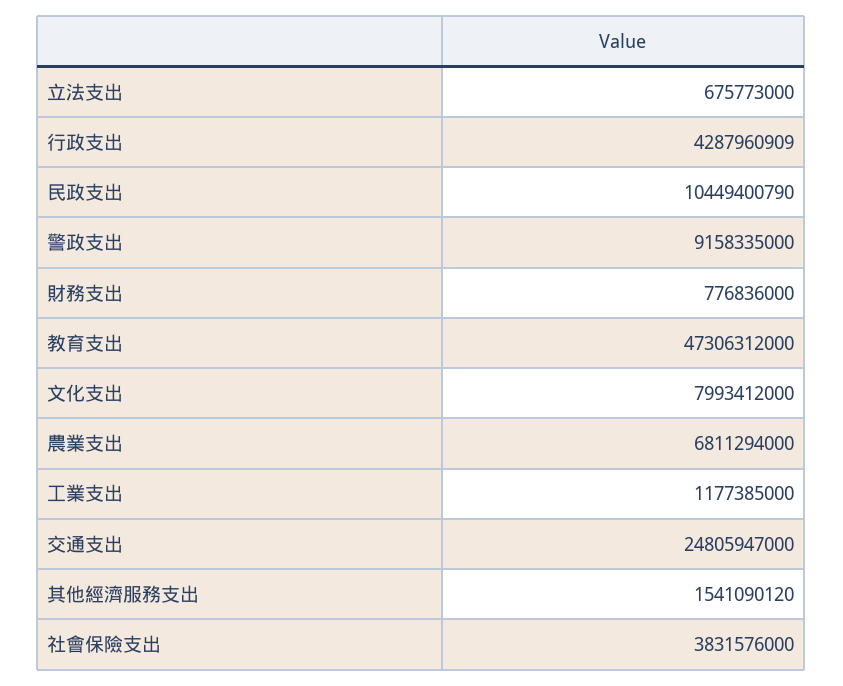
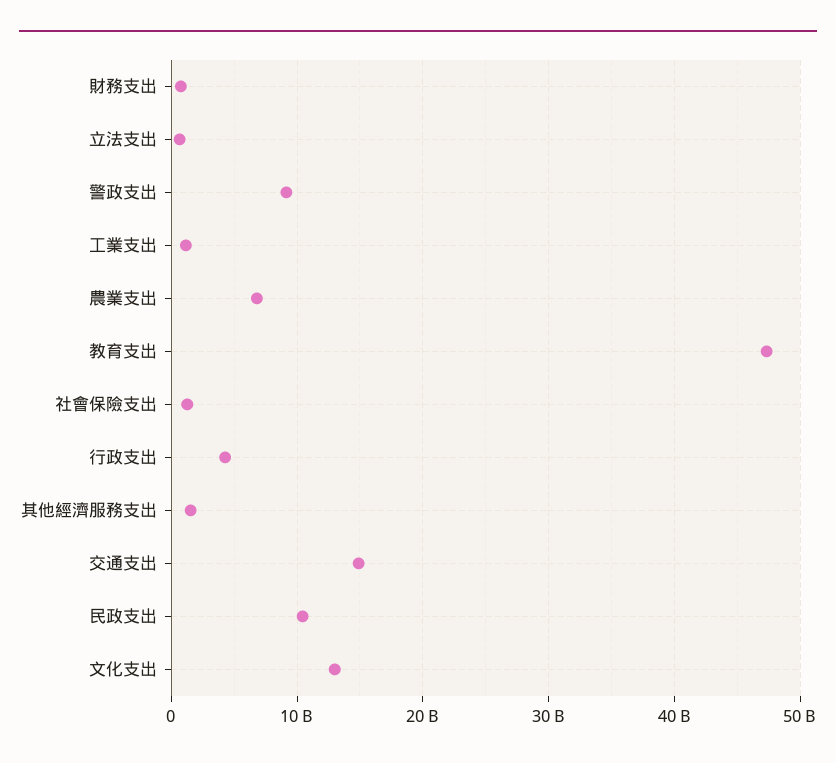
文化支出: 7993412000 -> 13000000000
交通支出: 24805947000 -> 15000000000
社會保險支出: 3831576000 -> 1000000000

